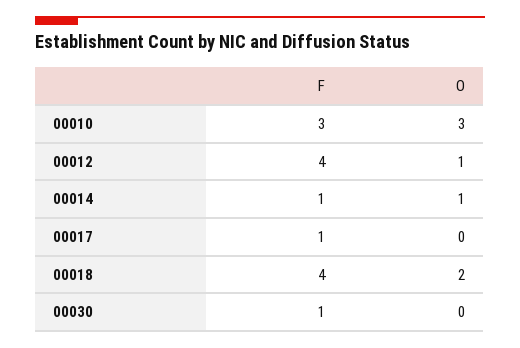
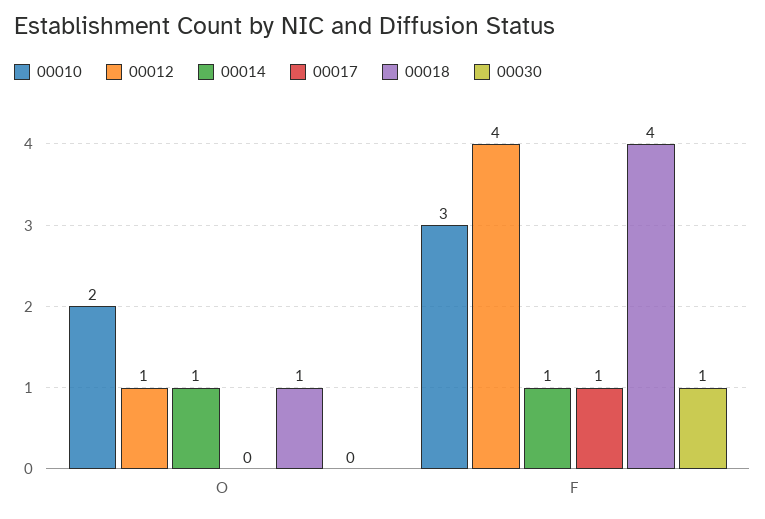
00010, O: 3 -> 2
00018, O: 2 -> 1

